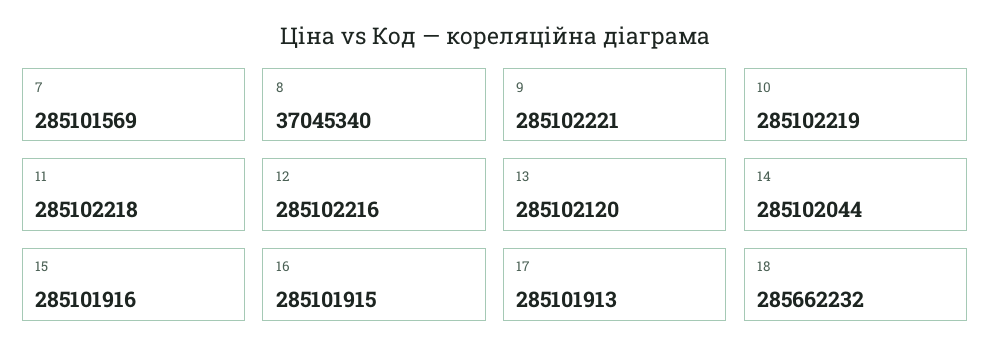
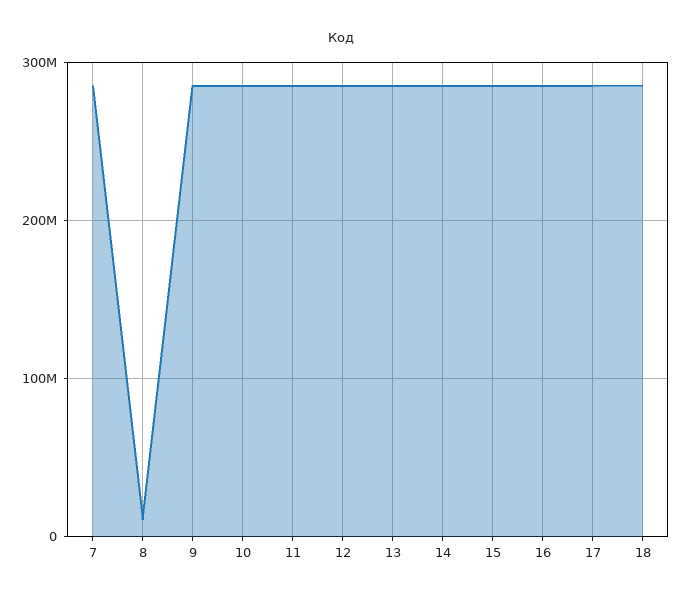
8: 37045340 -> 10000000

